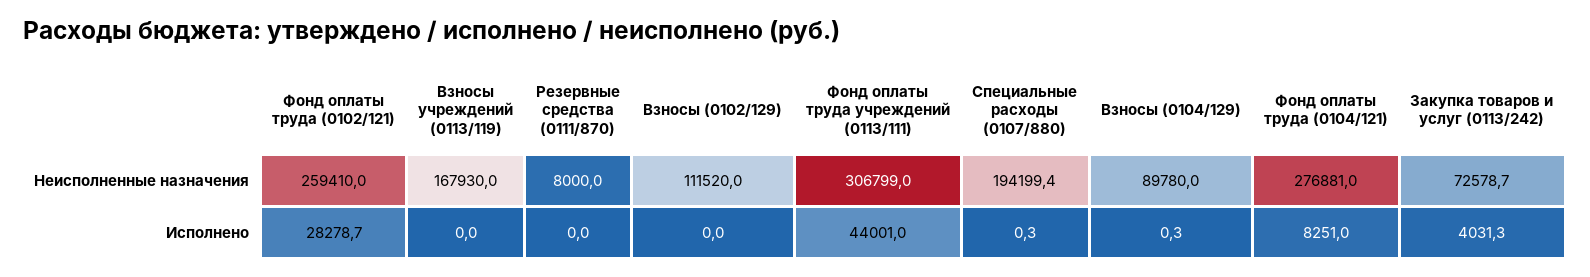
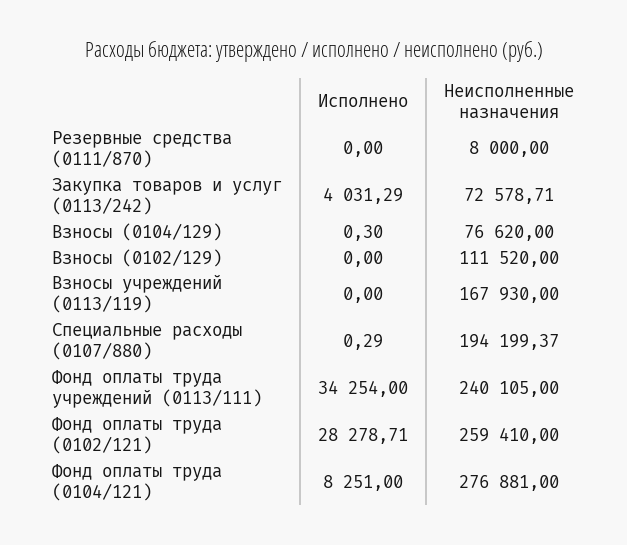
Фонд оплаты труда учреждений (0113/111), Неисполненные назначения: 306799 -> 240105
Взносы (0104/129), Неисполненные назначения: 89780 -> 76620
Фонд оплаты труда учреждений (0113/111), Исполнено: 44001 -> 34254

